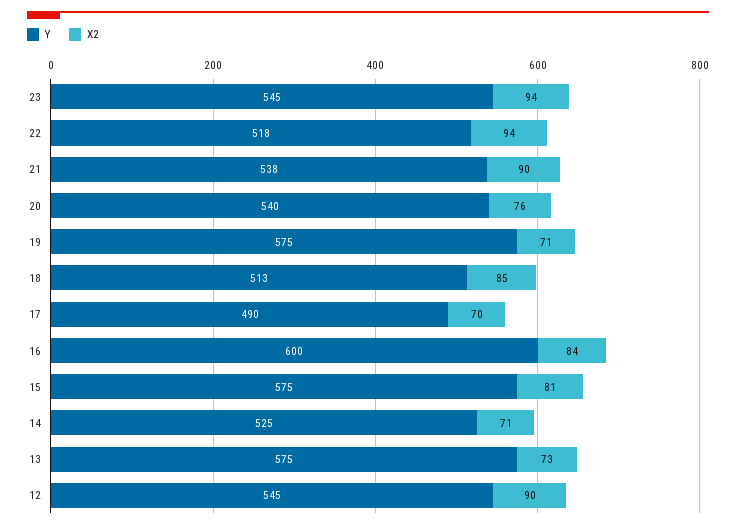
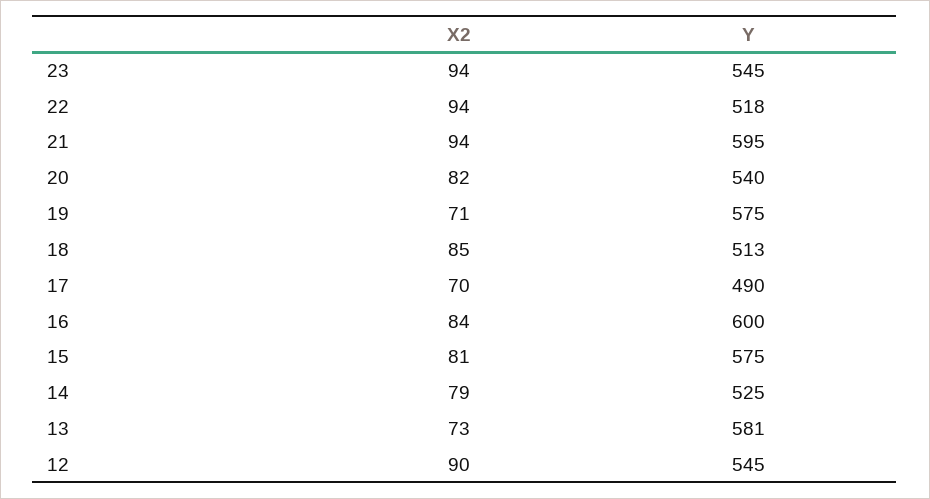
Y, 21: 538 -> 595
X2, 21: 90 -> 94
X2, 20: 76 -> 82
X2, 14: 71 -> 79
Y, 13: 575 -> 581

